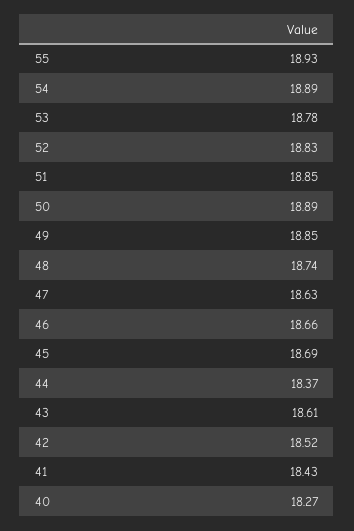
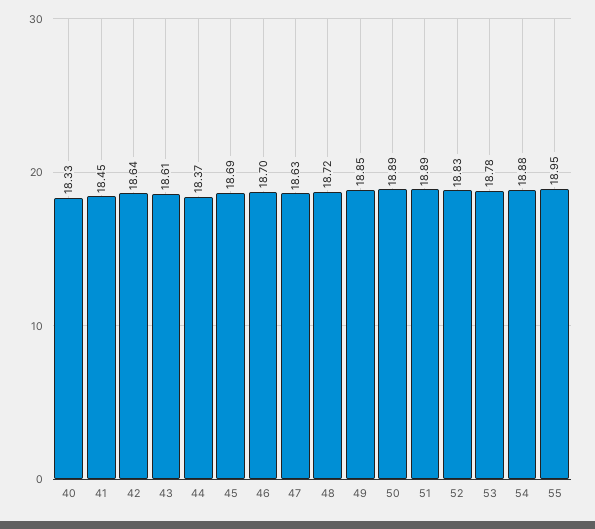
55: 18.93 -> 18.95
54: 18.89 -> 18.88
51: 18.85 -> 18.89
48: 18.74 -> 18.72
46: 18.66 -> 18.7
42: 18.52 -> 18.64
41: 18.43 -> 18.45
40: 18.27 -> 18.33

